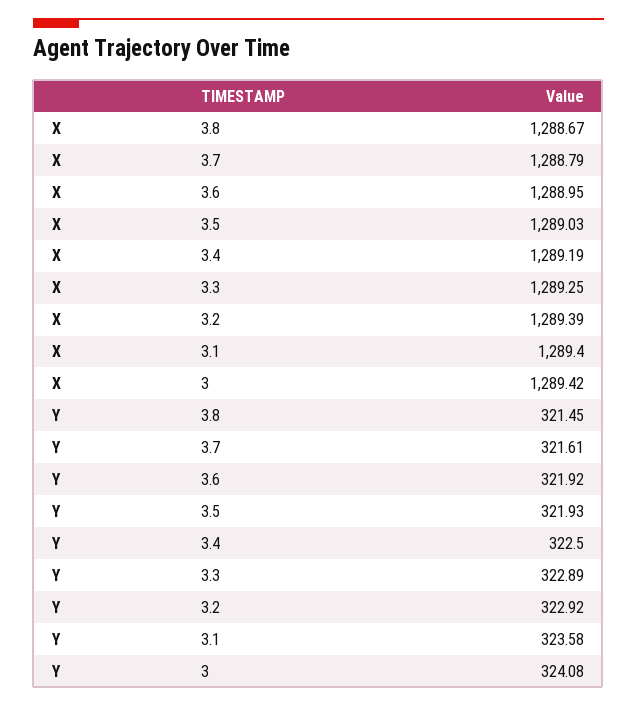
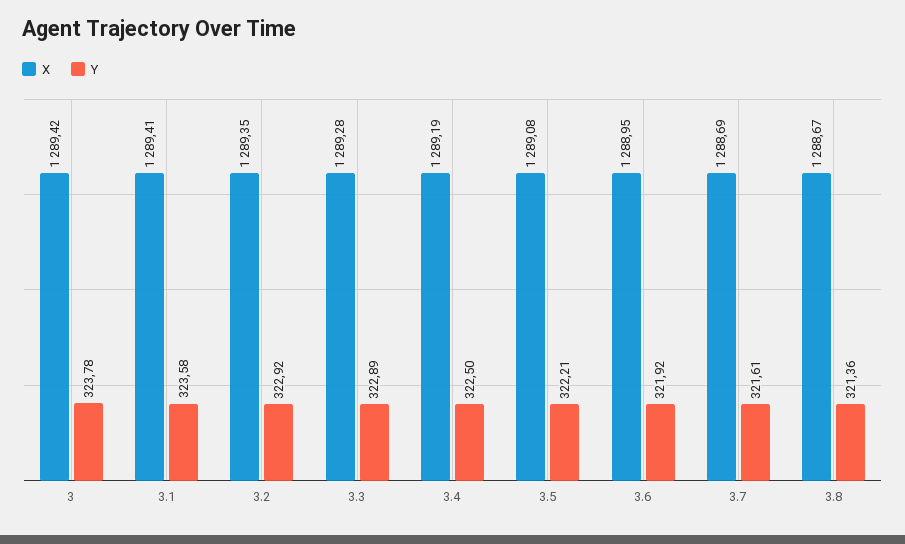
X, 3.7: 1288.79 -> 1288.69
X, 3.5: 1289.03 -> 1289.08
X, 3.3: 1289.25 -> 1289.28
X, 3.2: 1289.39 -> 1289.35
X, 3.1: 1289.4 -> 1289.41
Y, 3.8: 321.45 -> 321.36
Y, 3.5: 321.93 -> 322.21
Y, 3: 324.08 -> 323.78

